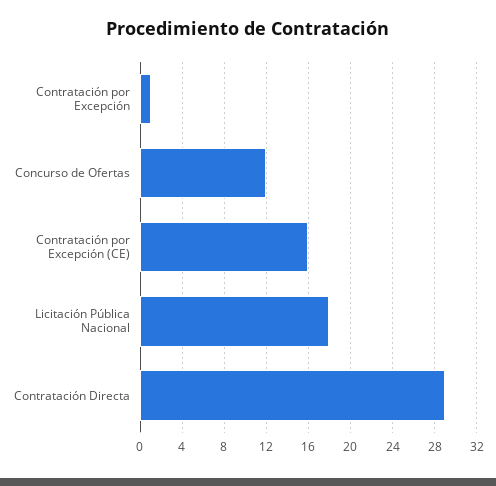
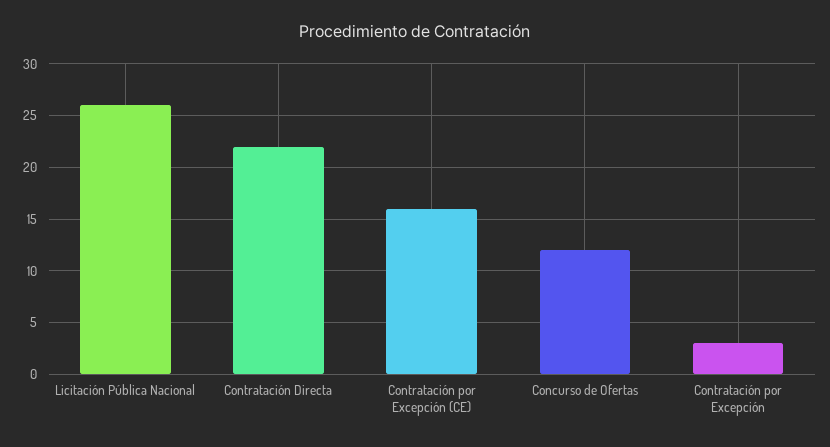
Contratación por Excepción: 1 -> 3
Licitación Pública Nacional: 18 -> 26
Contratación Directa: 29 -> 22

